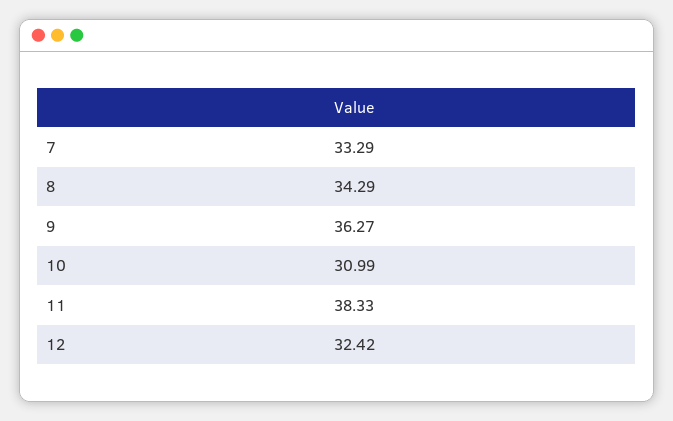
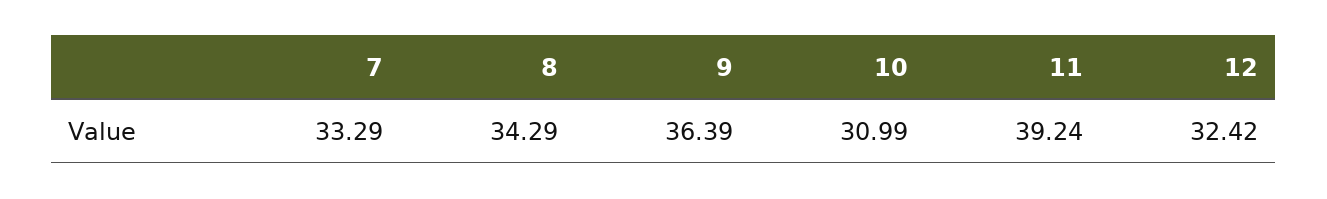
9: 36.27 -> 36.39
11: 38.33 -> 39.24

